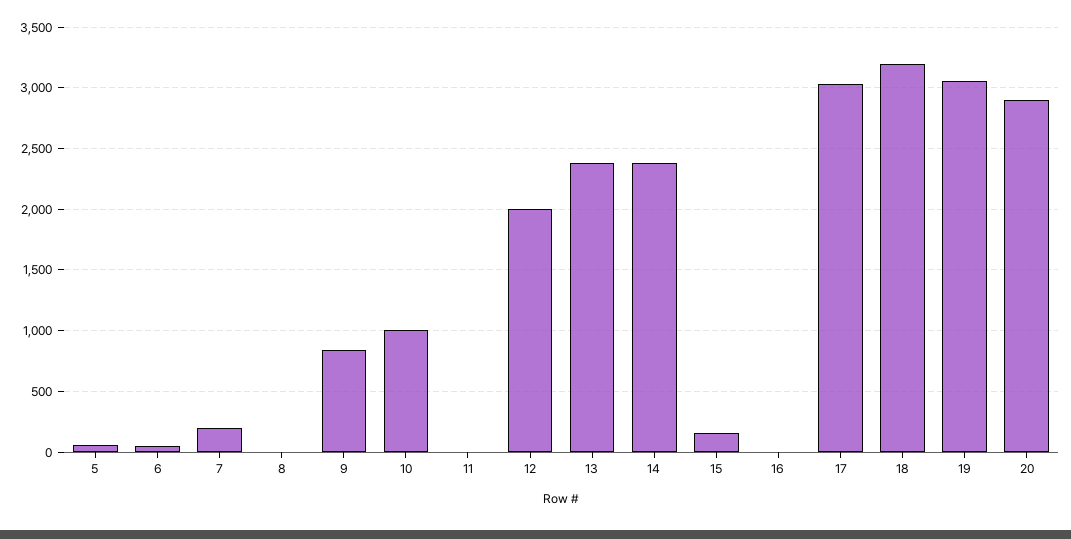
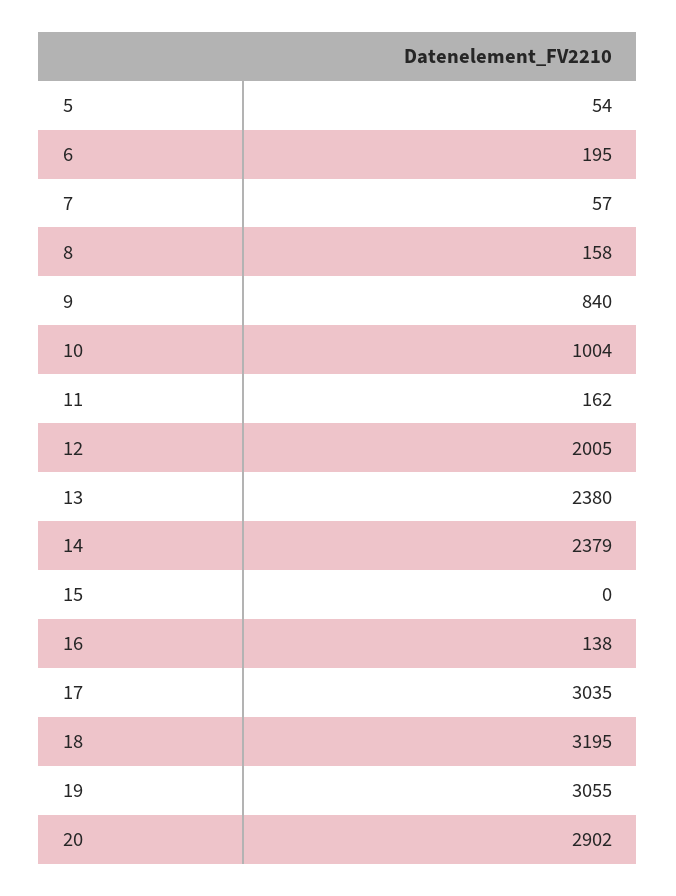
6: 50 -> 195
7: 200 -> 57
8: 0 -> 158
11: 0 -> 162
15: 150 -> 0
16: 0 -> 138

